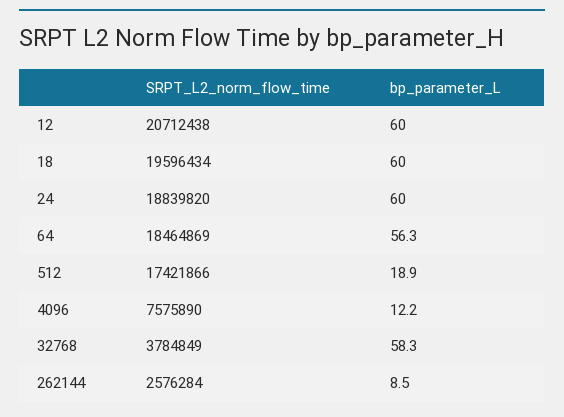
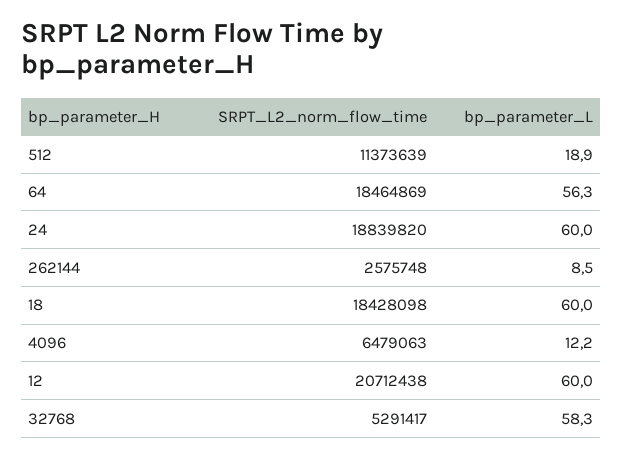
SRPT_L2_norm_flow_time, 18: 19596434 -> 18428098
SRPT_L2_norm_flow_time, 512: 17421866 -> 11373639
SRPT_L2_norm_flow_time, 4096: 7575890 -> 6479063
SRPT_L2_norm_flow_time, 32768: 3784849 -> 5291417
SRPT_L2_norm_flow_time, 262144: 2576284 -> 2575748

